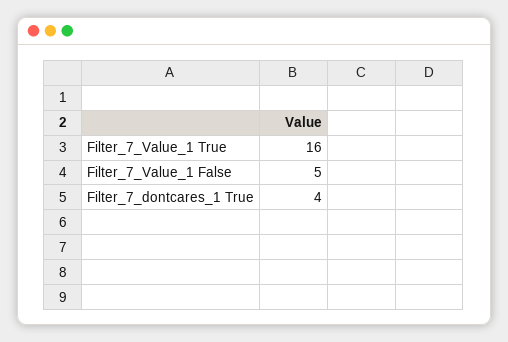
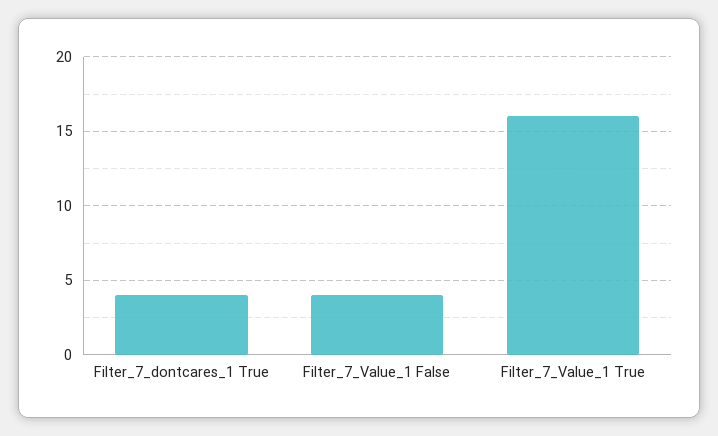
Filter_7_Value_1 False: 5 -> 4

